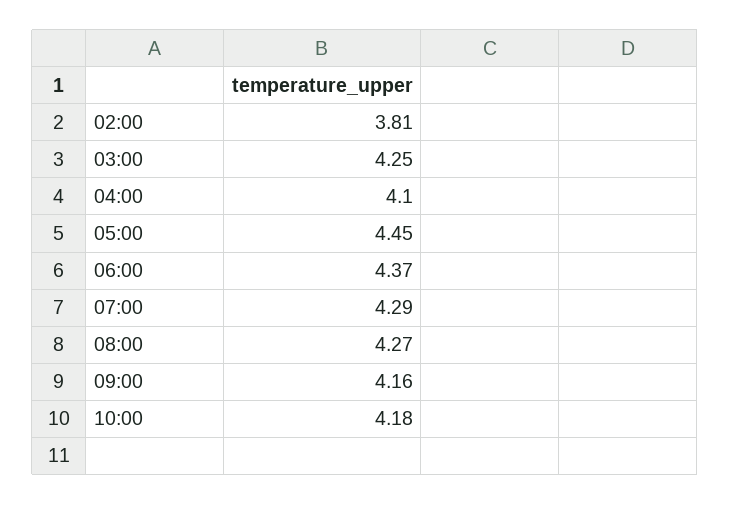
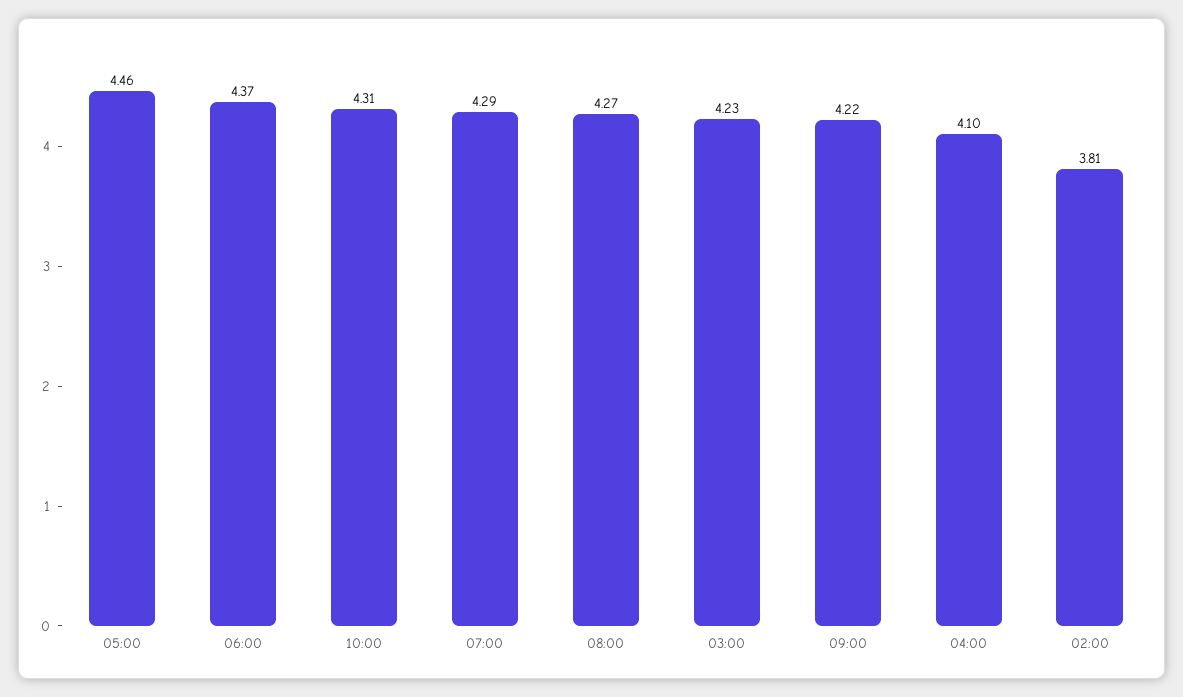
03:00: 4.25 -> 4.23
05:00: 4.45 -> 4.46
09:00: 4.16 -> 4.22
10:00: 4.18 -> 4.31

